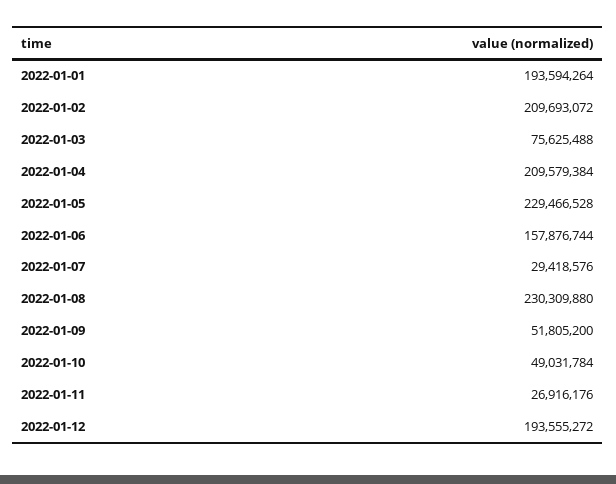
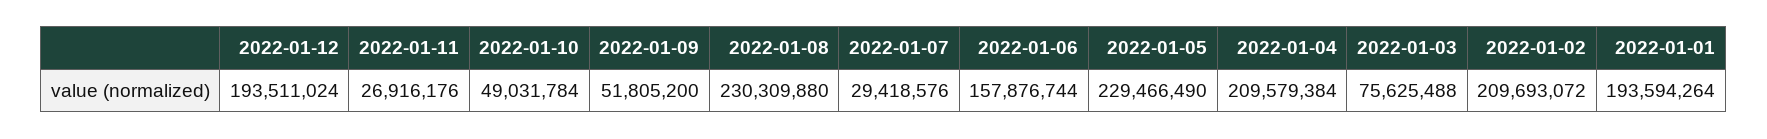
2022-01-05: 229466528 -> 229466490
2022-01-12: 193555272 -> 193511024

